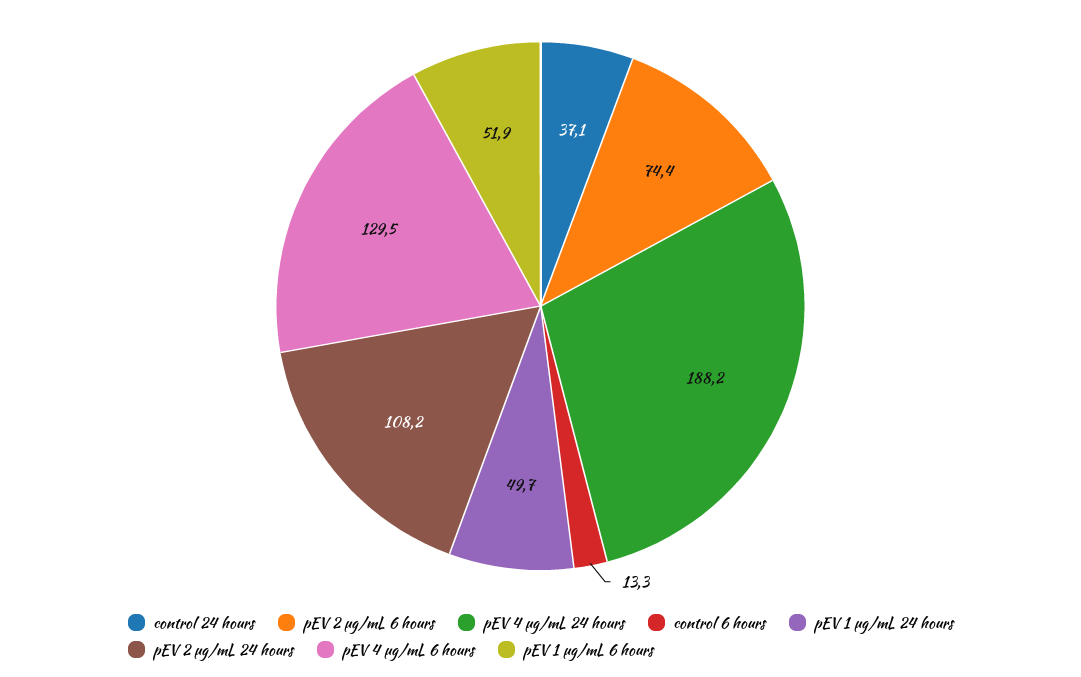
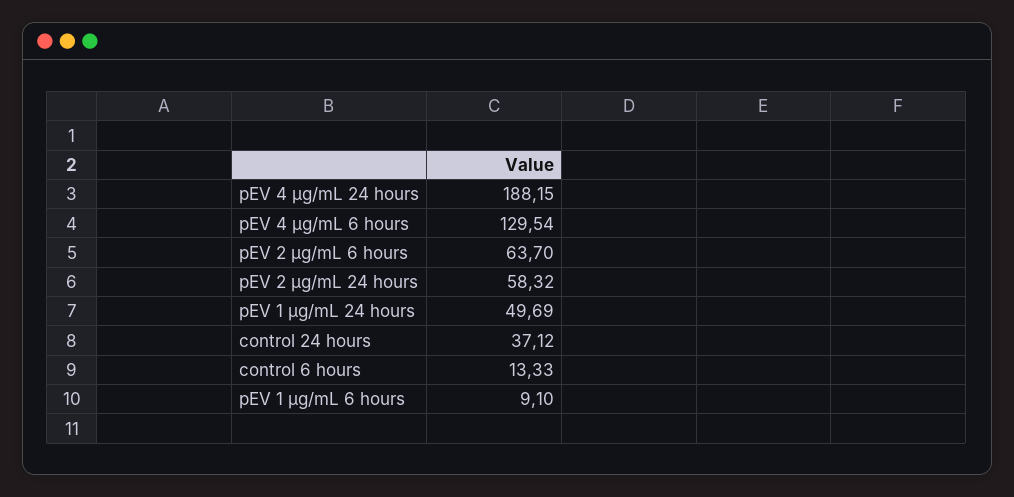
pEV 2 μg/mL 6 hours: 74.4 -> 63.7
pEV 2 μg/mL 24 hours: 108.2 -> 58.32
pEV 1 μg/mL 6 hours: 51.9 -> 9.1

